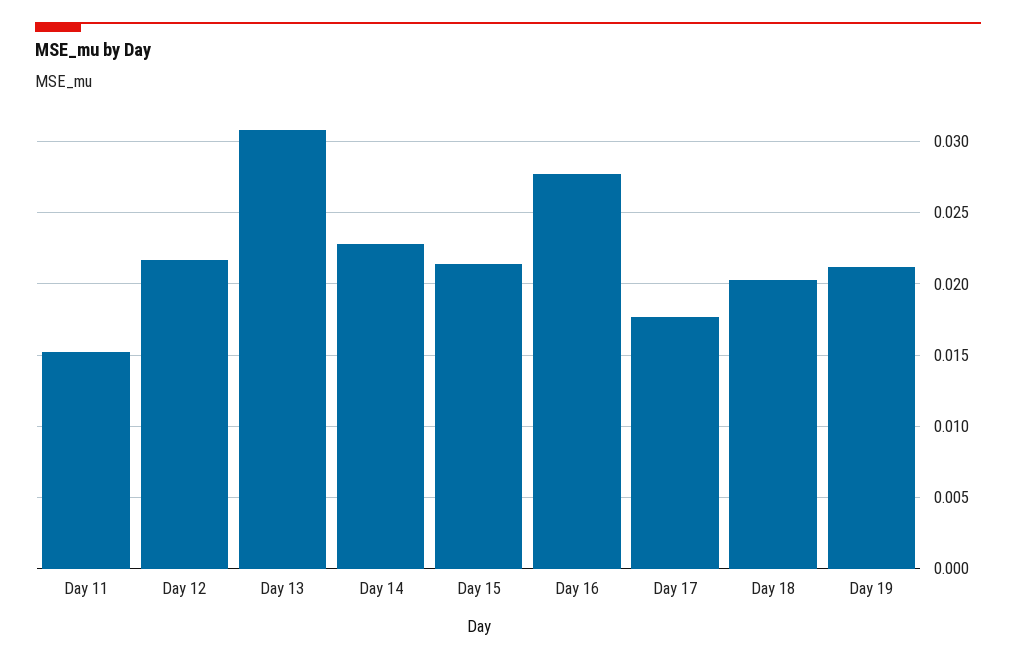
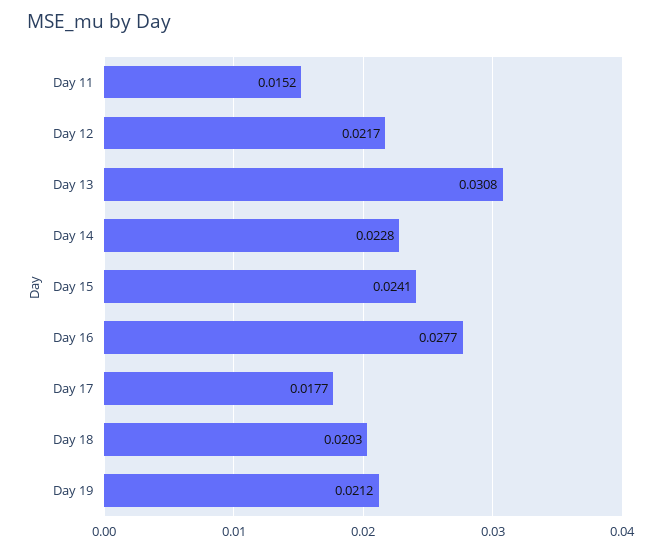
Day 15: 0.0215 -> 0.0241

